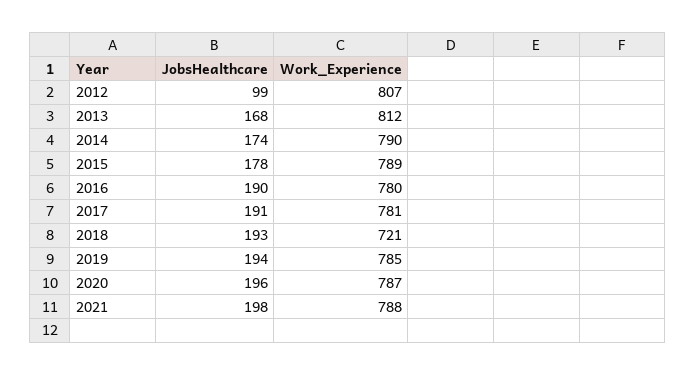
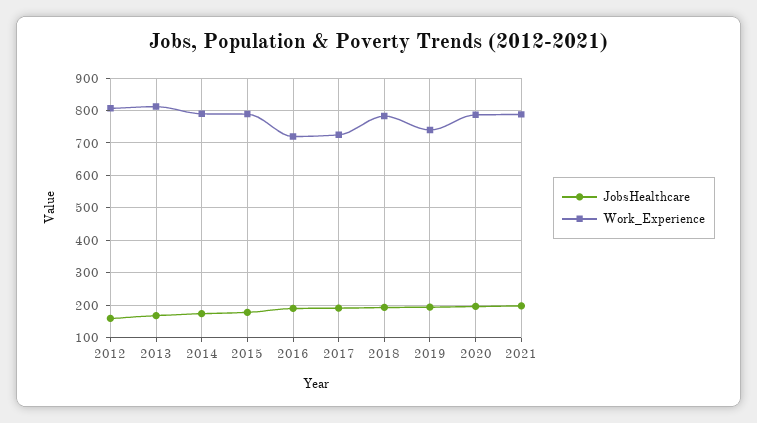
JobsHealthcare, 2012: 99 -> 160
Work_Experience, 2016: 780 -> 720
Work_Experience, 2017: 781 -> 720
Work_Experience, 2018: 721 -> 780
Work_Experience, 2019: 785 -> 740

